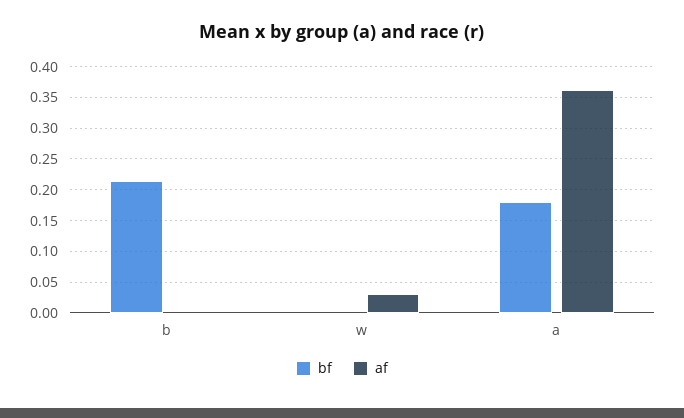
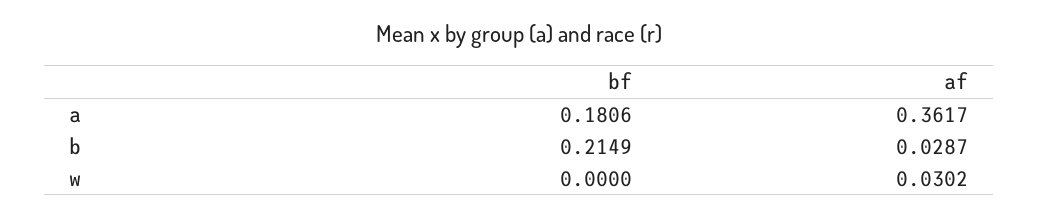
af, b: 0 -> 0.0287

